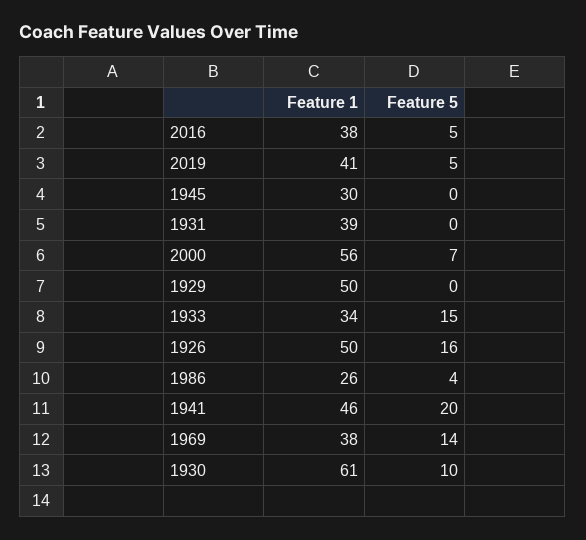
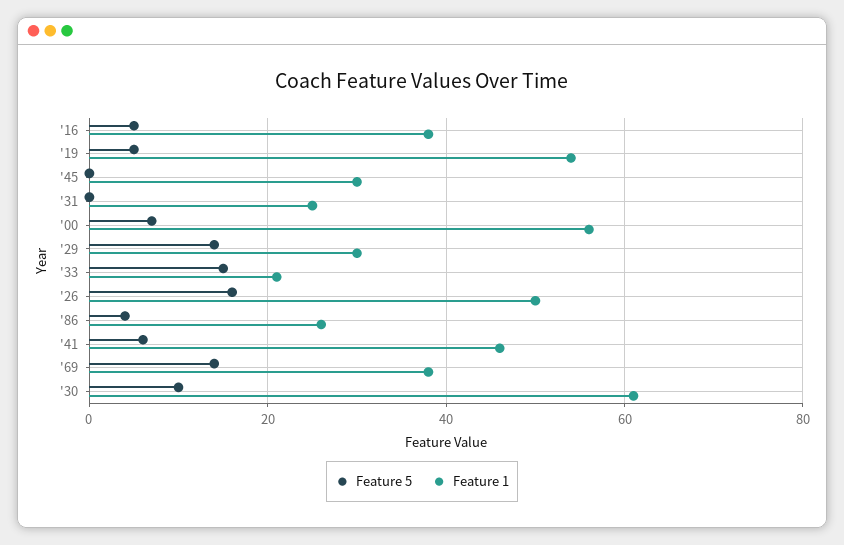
Feature 1, 2019: 41 -> 55
Feature 1, 1931: 39 -> 25
Feature 1, 1929: 50 -> 30
Feature 5, 1929: 0 -> 15
Feature 1, 1933: 34 -> 20
Feature 5, 1941: 20 -> 5

